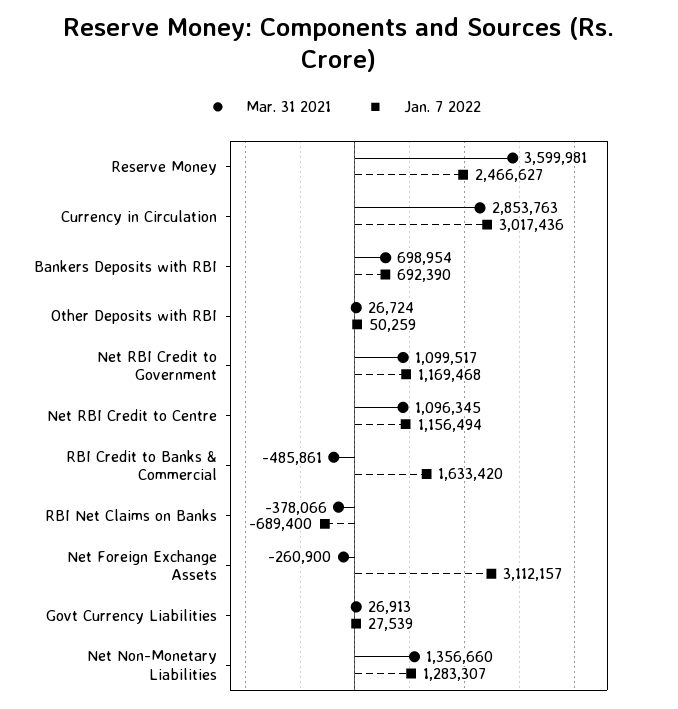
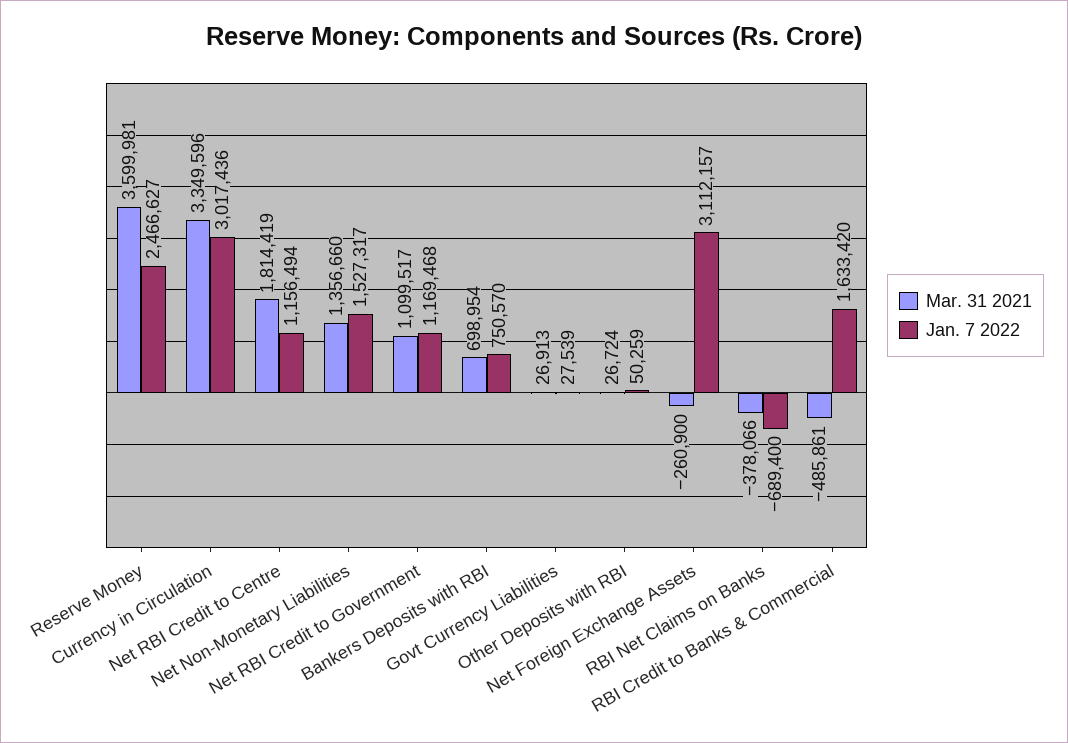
Mar. 31 2021, Currency in Circulation: 2853763 -> 3349596
Jan. 7 2022, Bankers Deposits with RBI: 692390 -> 750570
Mar. 31 2021, Net RBI Credit to Centre: 1096345 -> 1814419
Jan. 7 2022, Net Non-Monetary Liabilities: 1283307 -> 1527317

